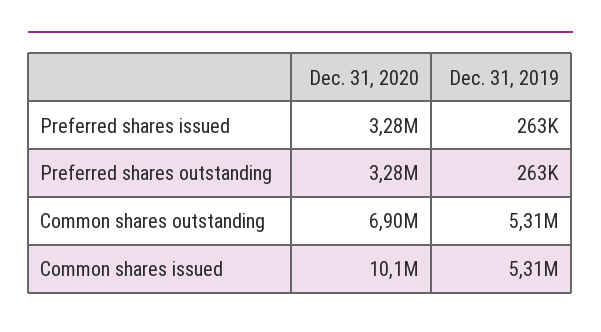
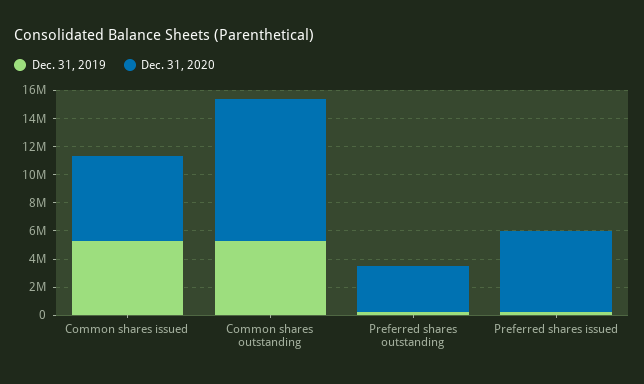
Dec. 31, 2020, Preferred shares issued: 3280000 -> 6000000
Dec. 31, 2020, Common shares outstanding: 6900000 -> 10000000
Dec. 31, 2020, Common shares issued: 10100000 -> 6000000

